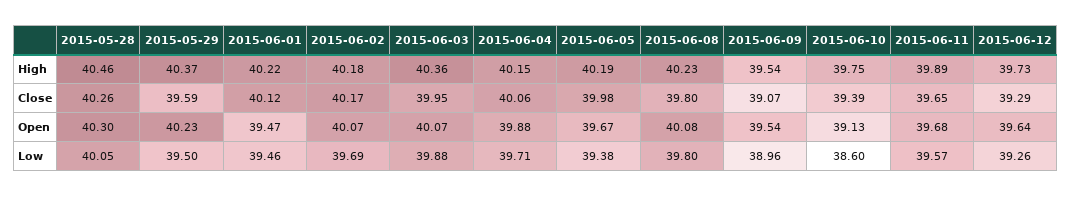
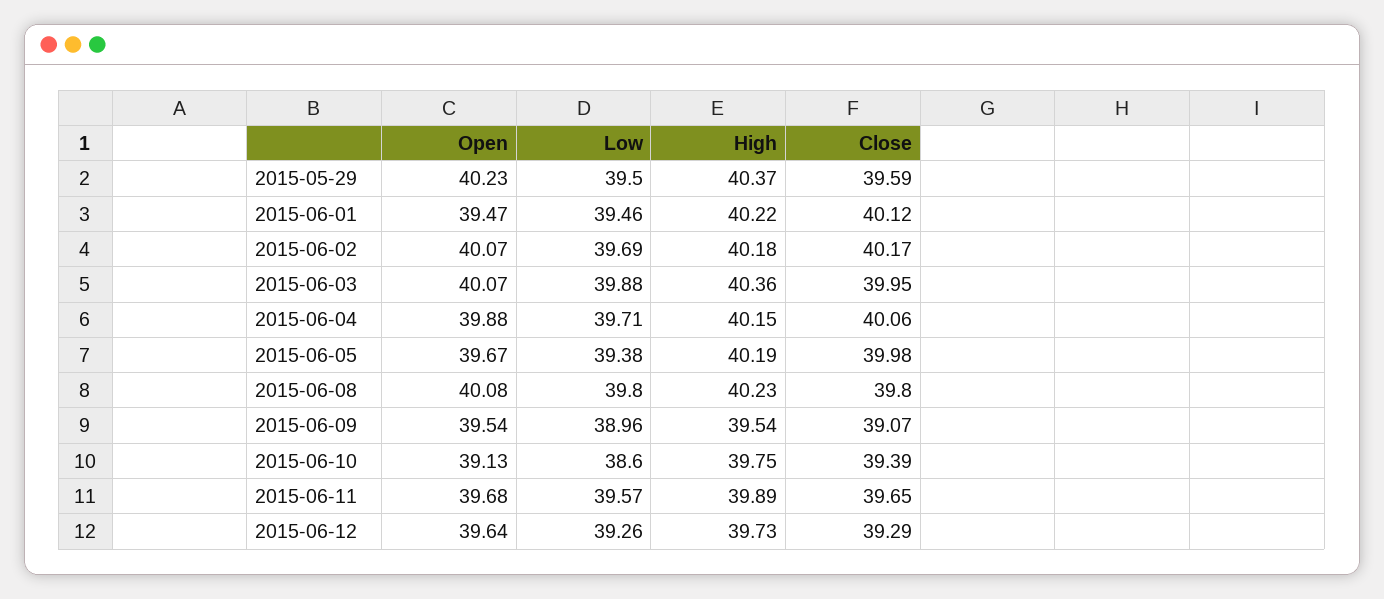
2015-05-28, High: 40.46 -> none
2015-05-28, Close: 40.26 -> none
2015-05-28, Open: 40.3 -> none
2015-05-28, Low: 40.05 -> none

